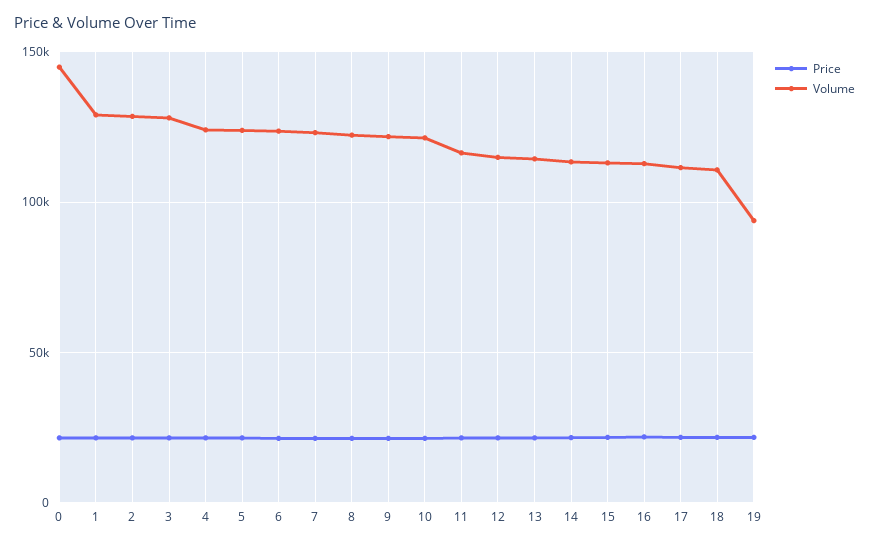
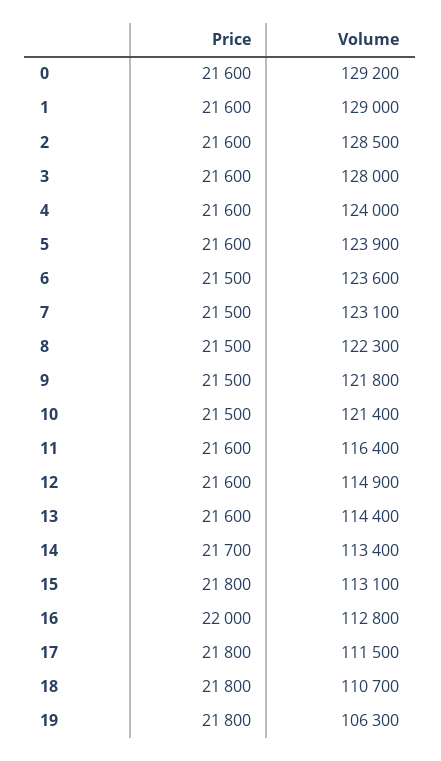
Volume, 0: 145000 -> 129200
Volume, 19: 95000 -> 106300

